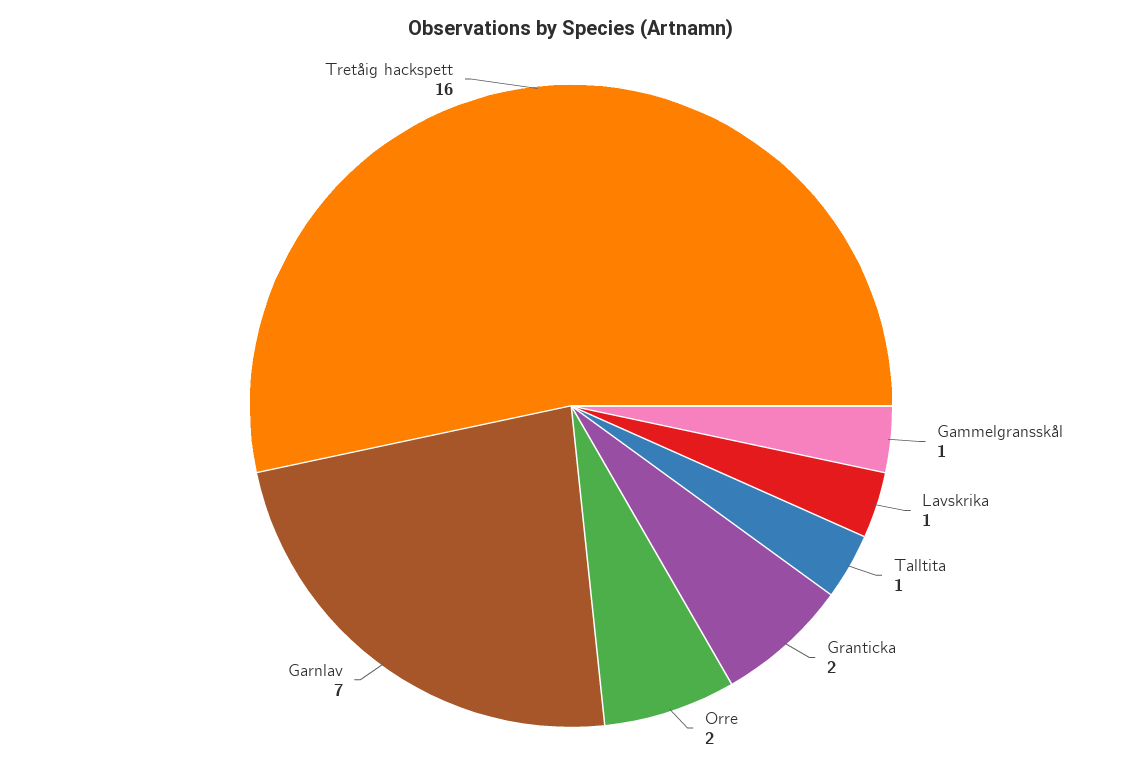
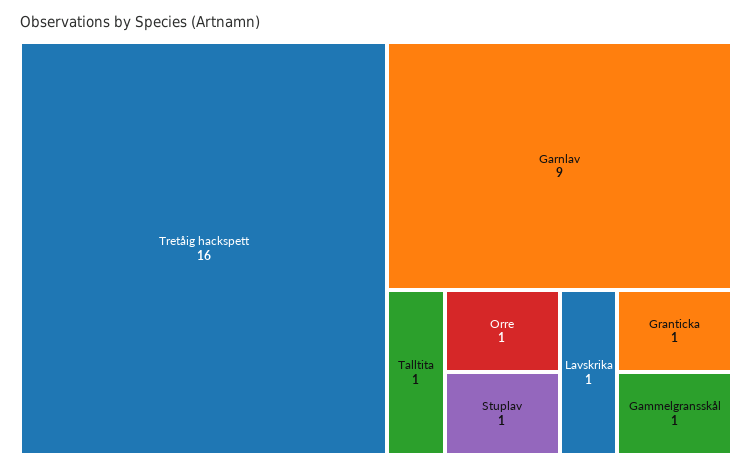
Granticka: 2 -> 1
Orre: 2 -> 1
Garnlav: 7 -> 9
Stuplav: none -> 1

